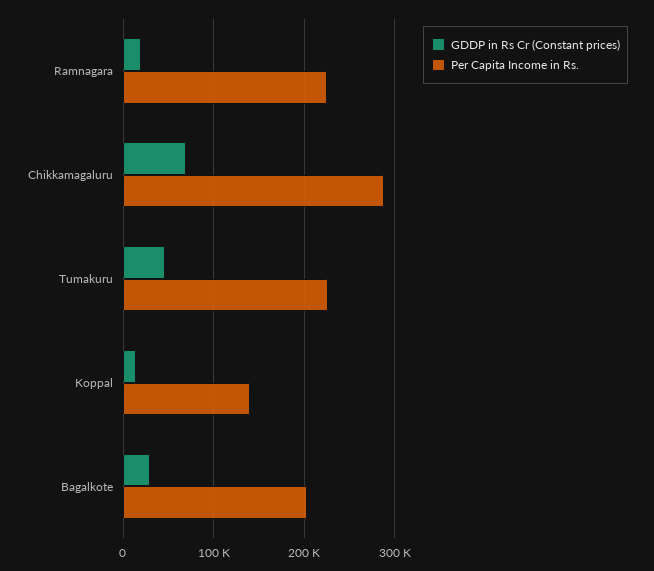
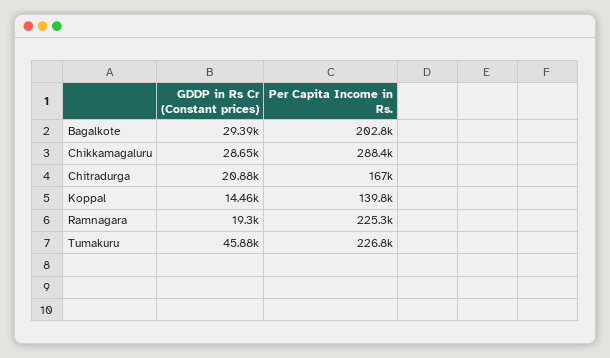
GDDP in Rs Cr (Constant prices), Chikkamagaluru: 70000 -> 28650
GDDP in Rs Cr (Constant prices), Chitradurga: none -> 20880
Per Capita Income in Rs., Chitradurga: none -> 167000

